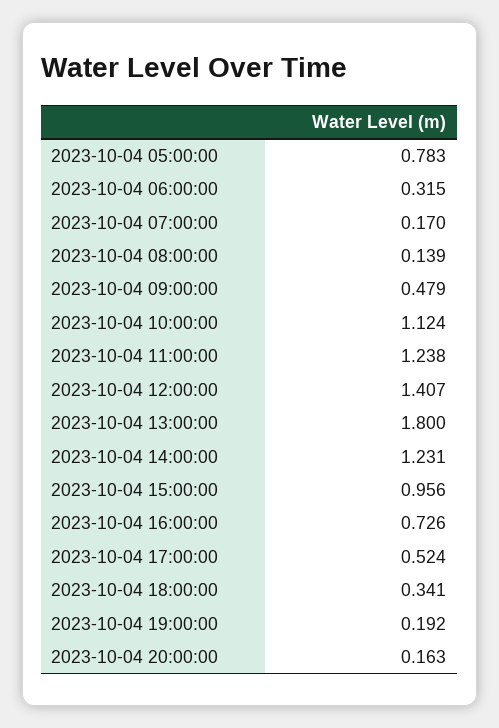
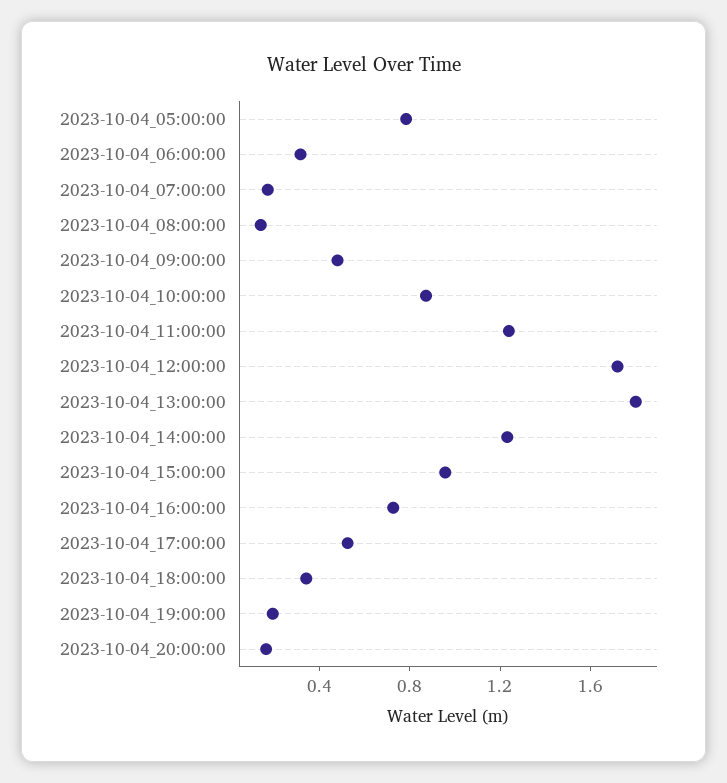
2023-10-04 10:00:00: 1.124 -> 0.9
2023-10-04 12:00:00: 1.407 -> 1.7

